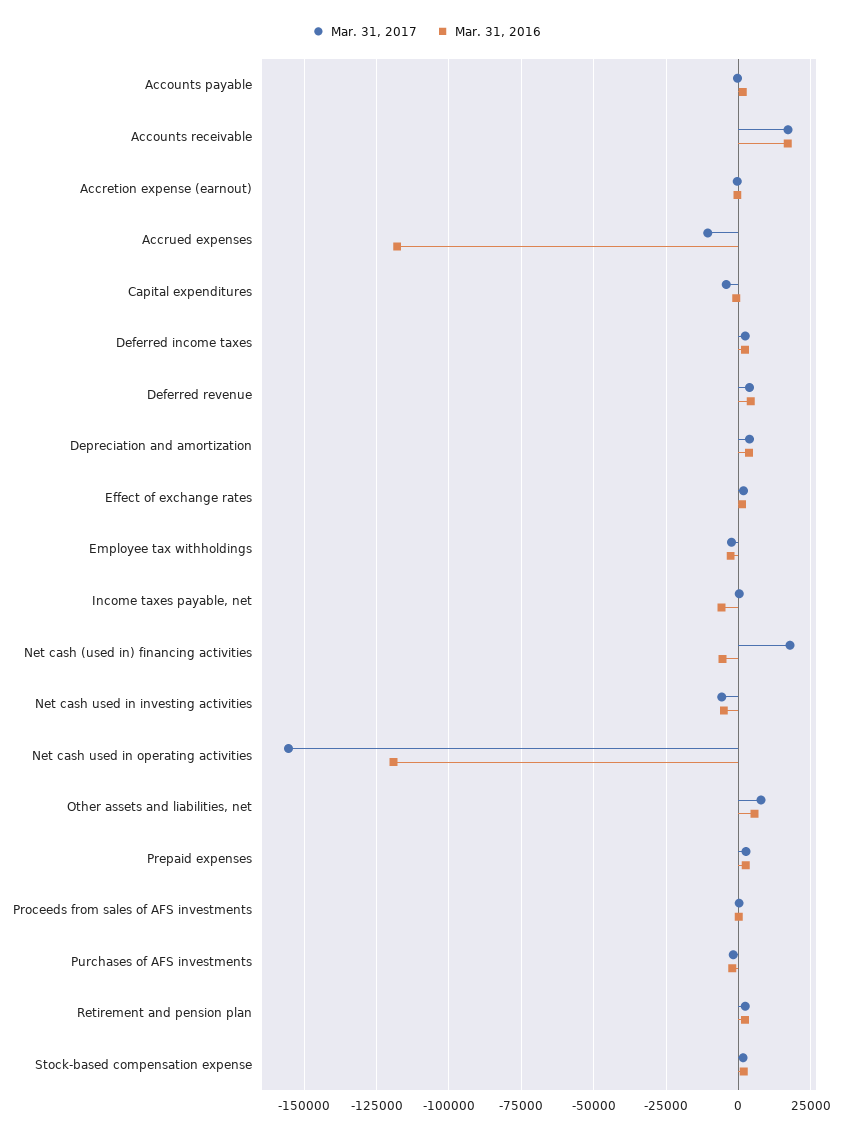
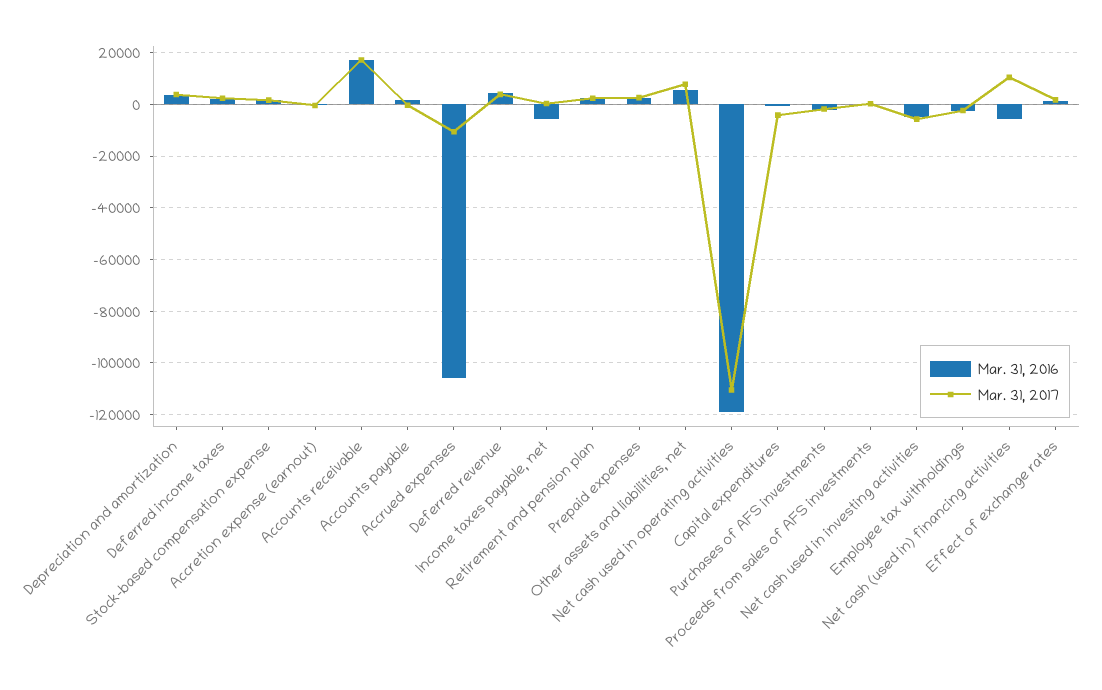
Mar. 31, 2016, Accrued expenses: -117500 -> -105000
Mar. 31, 2017, Net cash (used in) financing activities: 17500 -> 10000
Mar. 31, 2017, Net cash used in operating activities: -155000 -> -110000

